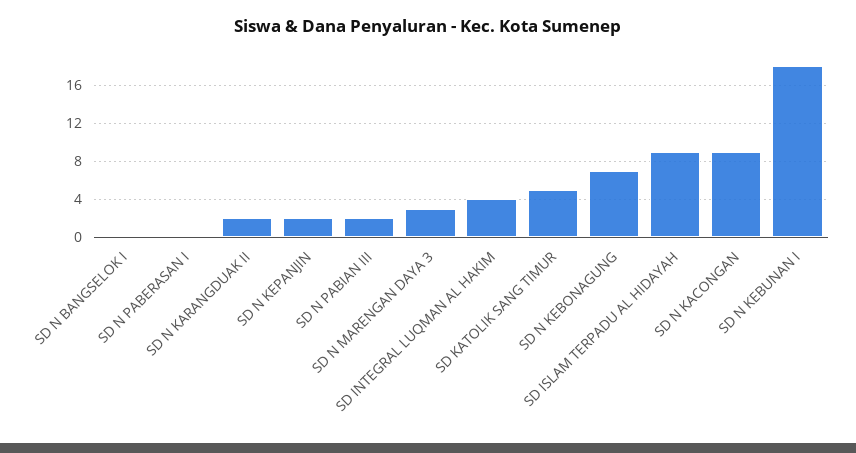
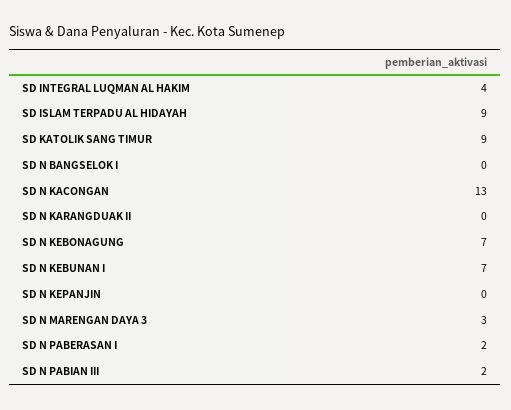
SD N PABERASAN I: 0 -> 2
SD N KARANGDUAK II: 2 -> 0
SD N KEPANJIN: 2 -> 0
SD KATOLIK SANG TIMUR: 5 -> 9
SD N KACONGAN: 9 -> 13
SD N KEBUNAN I: 18 -> 7

